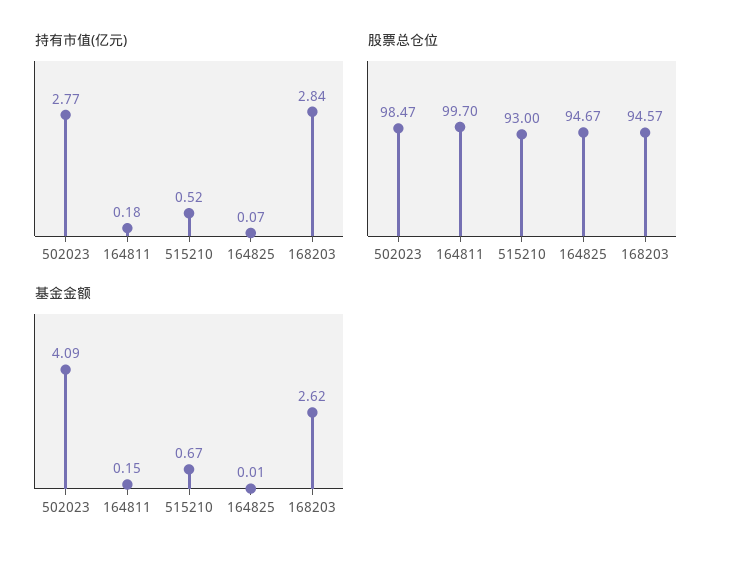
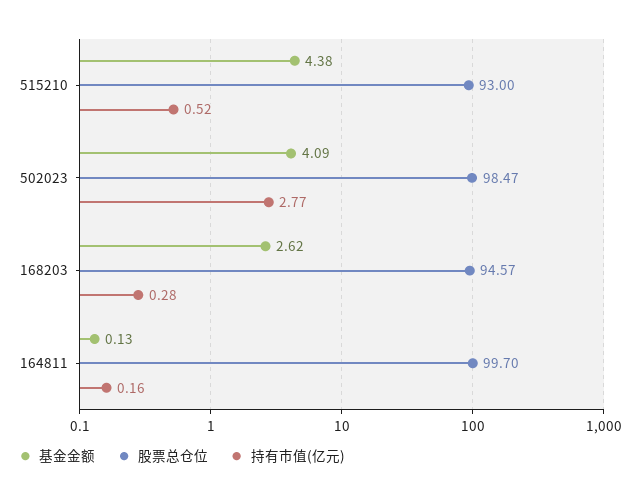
持有市值(亿元), 164811: 0.18 -> 0.16
持有市值(亿元), 164825: 0.07 -> none
持有市值(亿元), 168203: 2.84 -> 0.28
股票总仓位, 164825: 94.67 -> none
基金金额, 164811: 0.15 -> 0.13
基金金额, 515210: 0.67 -> 4.38
基金金额, 164825: 0.01 -> none

